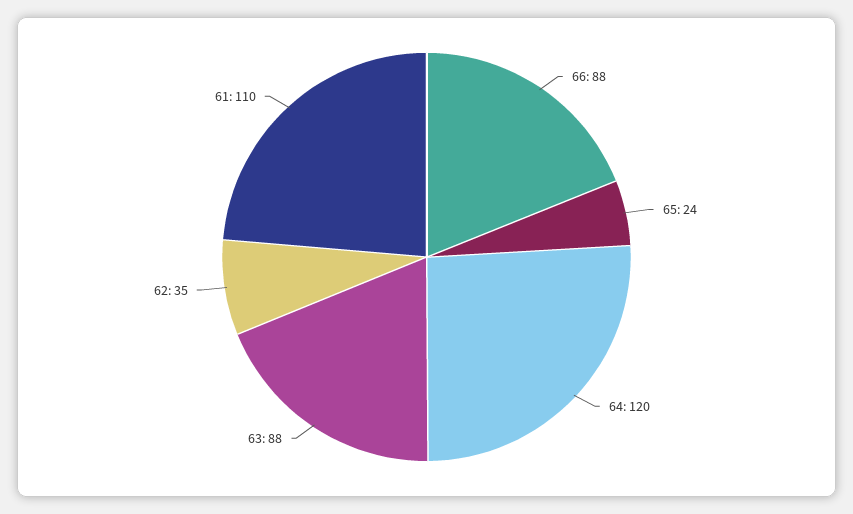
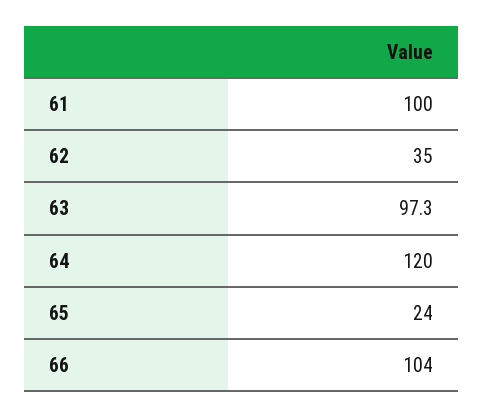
66: 88 -> 104
63: 88 -> 97.3
61: 110 -> 100

